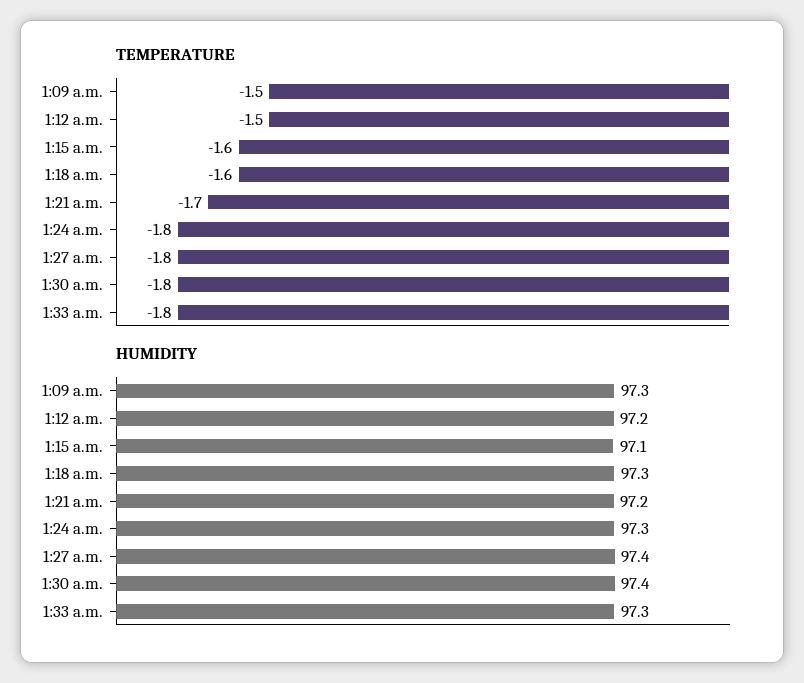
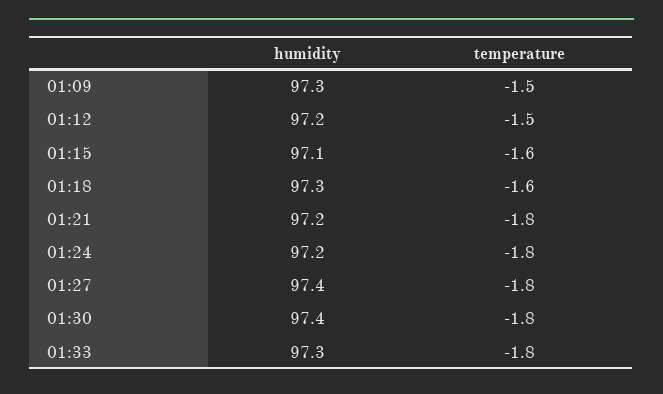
TEMPERATURE, 1:21 a.m.: -1.7 -> -1.8
HUMIDITY, 1:24 a.m.: 97.3 -> 97.2

